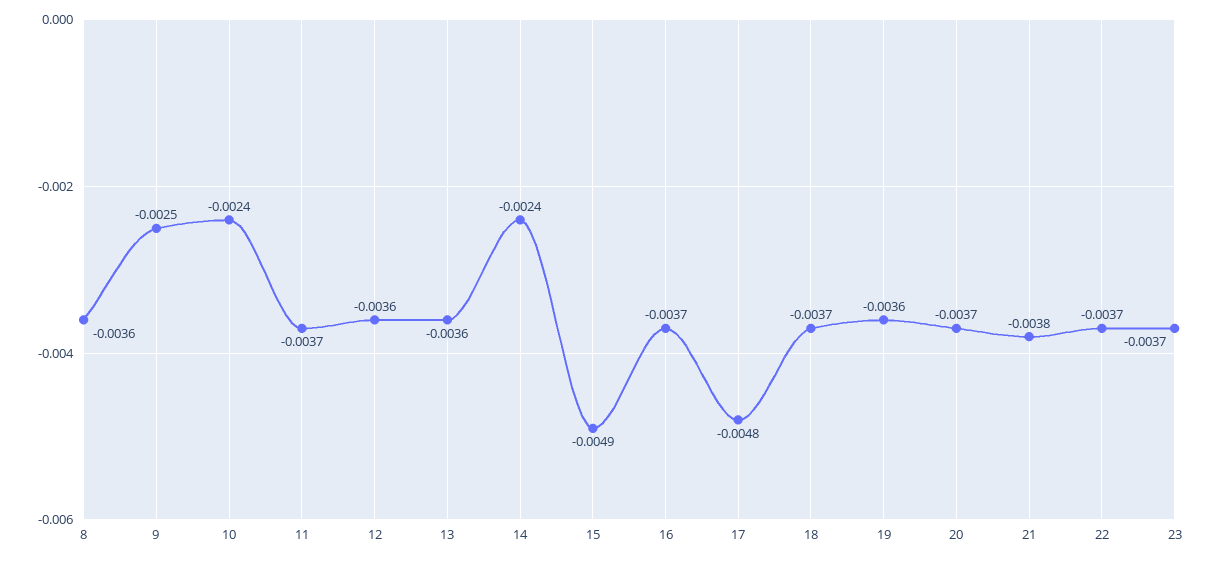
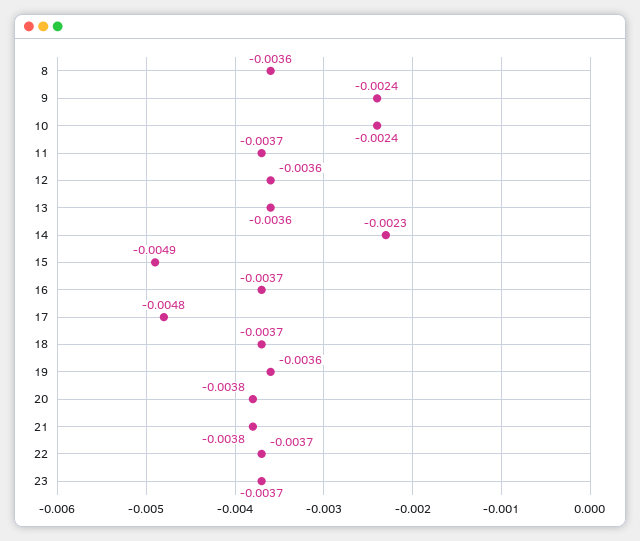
9: -0.0025 -> -0.0024
14: -0.0024 -> -0.0023
20: -0.0037 -> -0.0038

